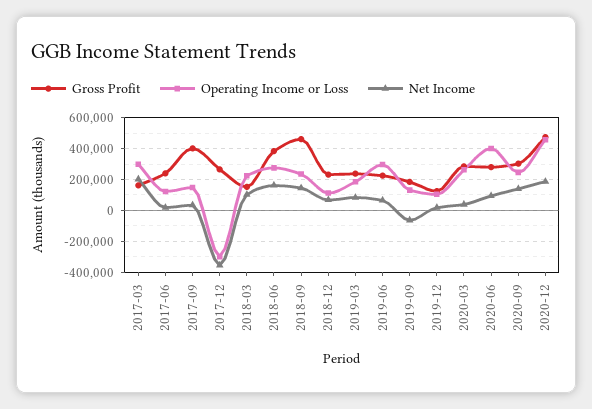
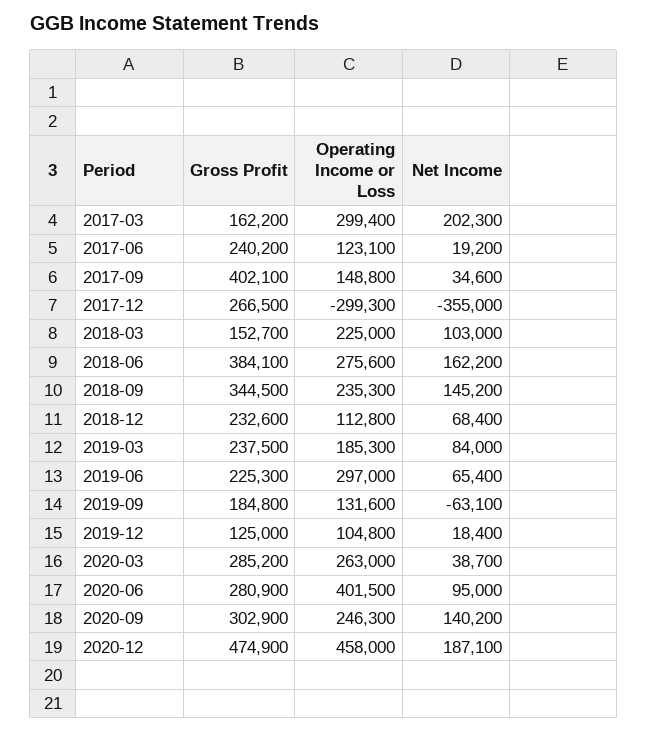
Gross Profit, 2018-09: 450000 -> 344500

